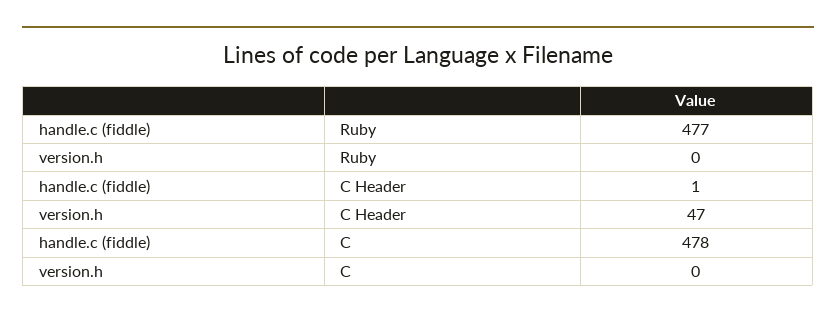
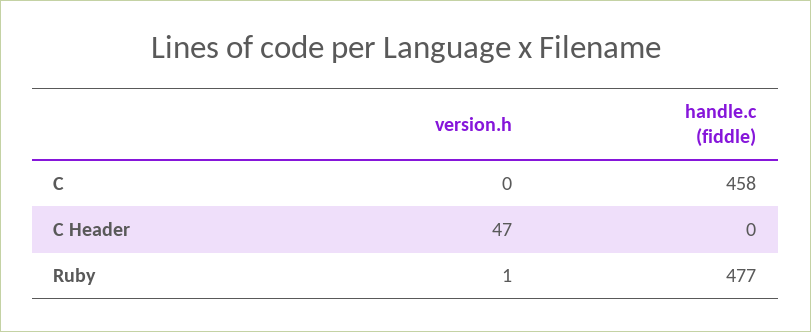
version.h, Ruby: 0 -> 1
handle.c (fiddle), C Header: 1 -> 0
handle.c (fiddle), C: 478 -> 458

